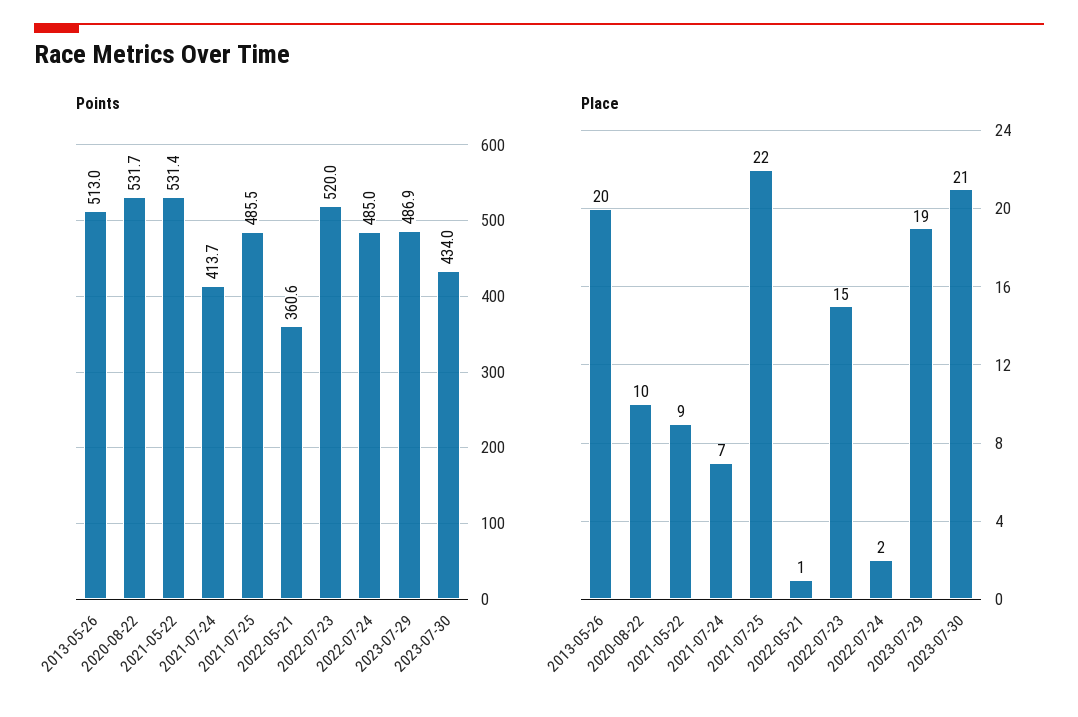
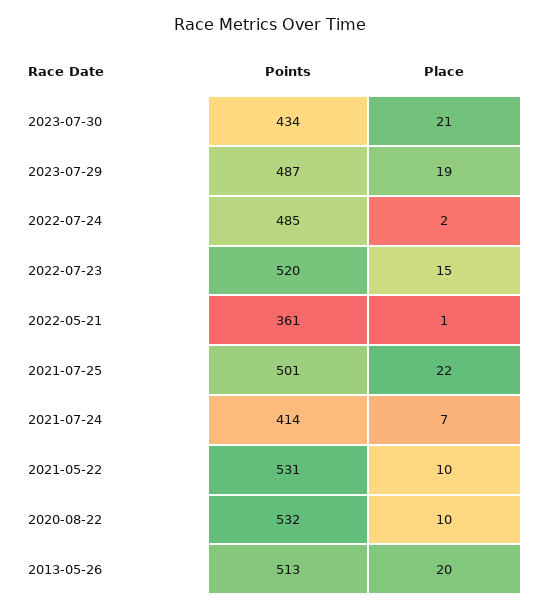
Points, 2021-07-25: 485.5 -> 501
Place, 2021-05-22: 9 -> 10

